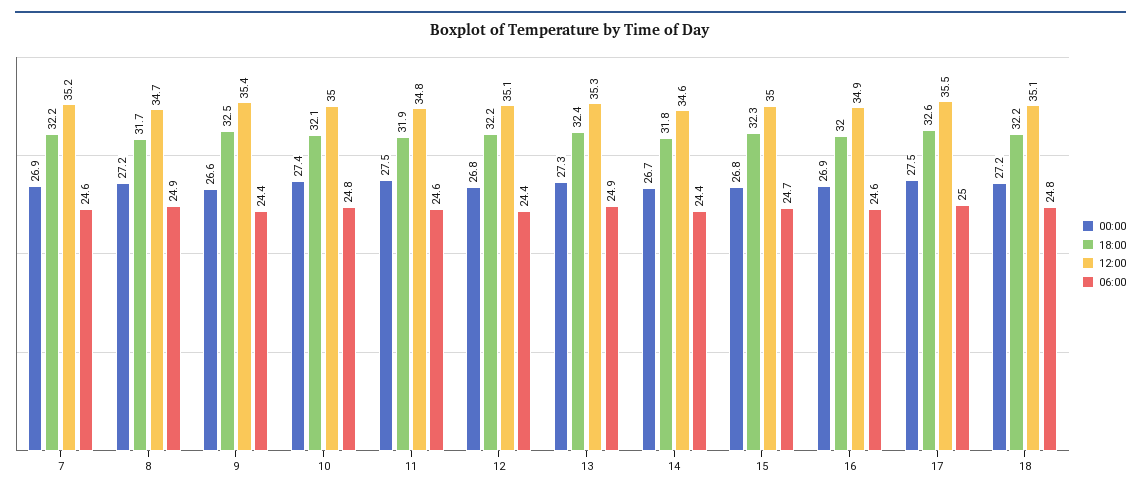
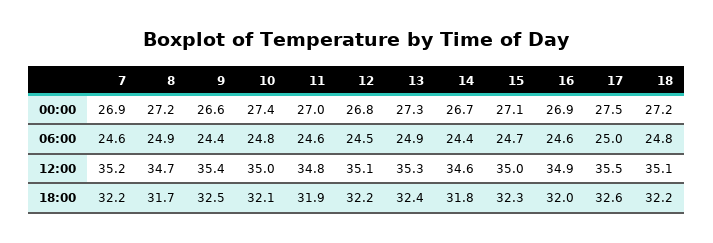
00:00, 11: 27.5 -> 27
06:00, 12: 24.4 -> 24.5
00:00, 15: 26.8 -> 27.1

